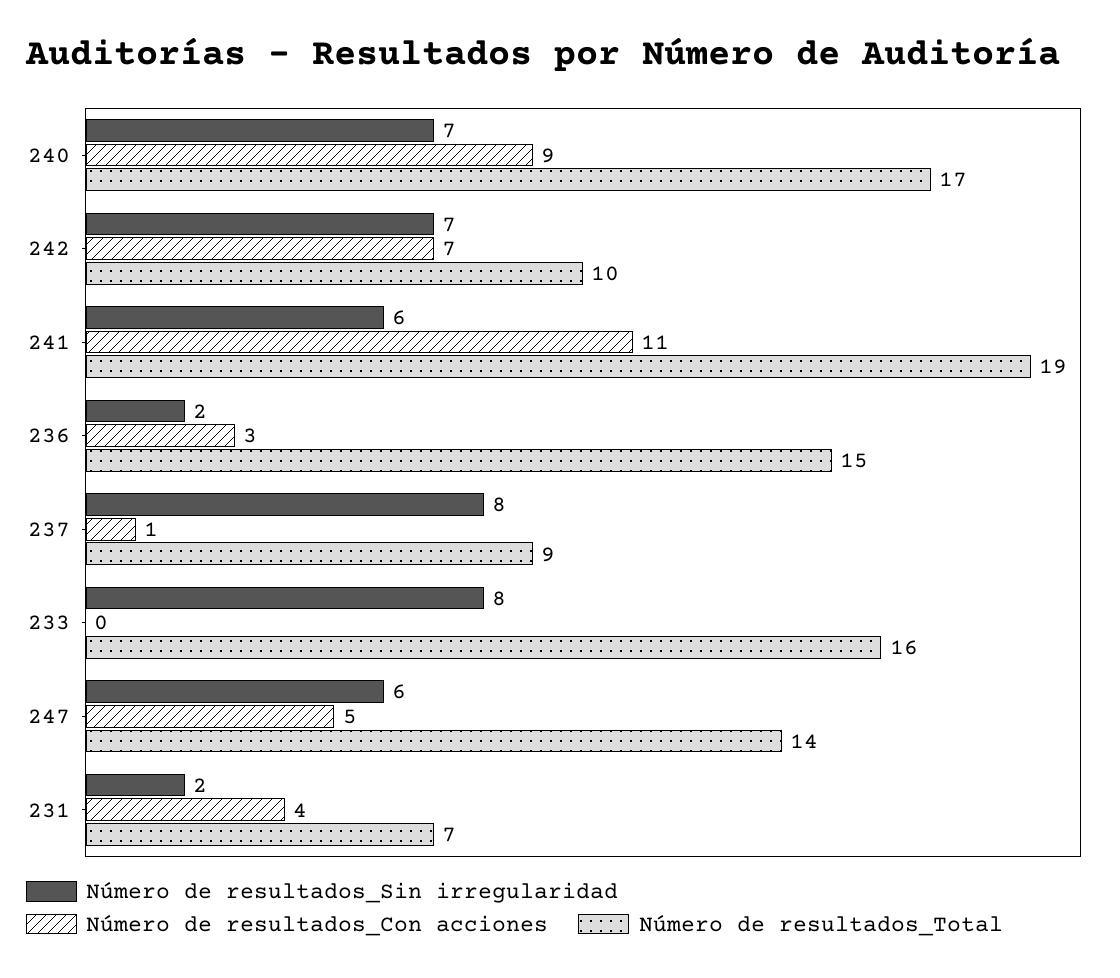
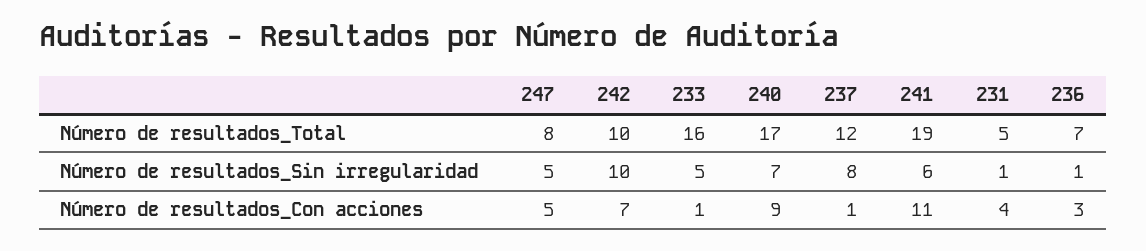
Número de resultados_Sin irregularidad, 242: 7 -> 10
Número de resultados_Sin irregularidad, 236: 2 -> 1
Número de resultados_Total, 236: 15 -> 7
Número de resultados_Total, 237: 9 -> 12
Número de resultados_Sin irregularidad, 233: 8 -> 5
Número de resultados_Con acciones, 233: 0 -> 1
Número de resultados_Sin irregularidad, 247: 6 -> 5
Número de resultados_Total, 247: 14 -> 8
Número de resultados_Sin irregularidad, 231: 2 -> 1
Número de resultados_Total, 231: 7 -> 5

